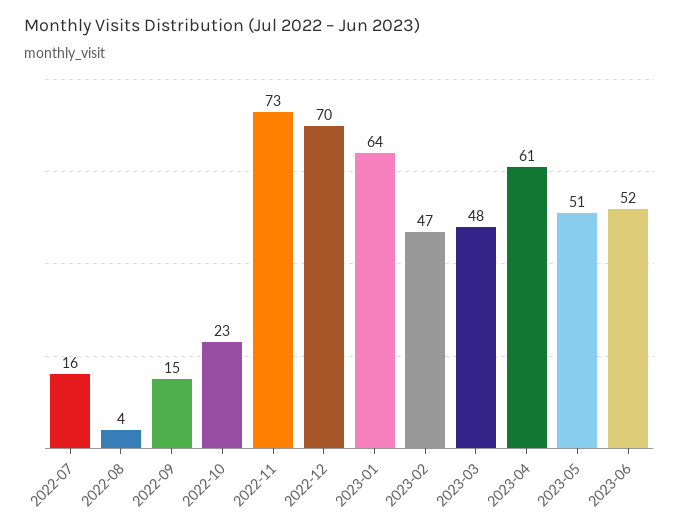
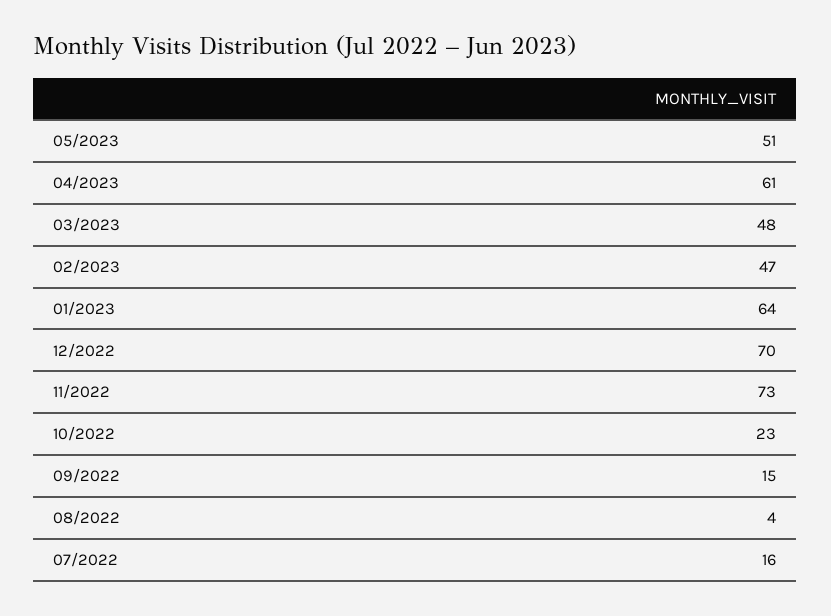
2023-06: 52 -> none

